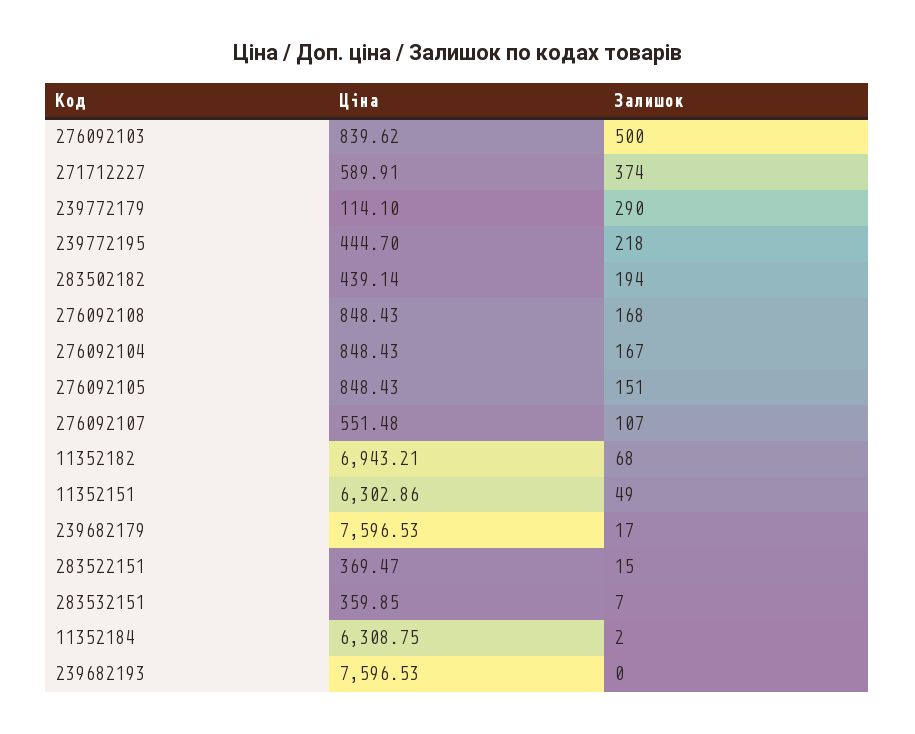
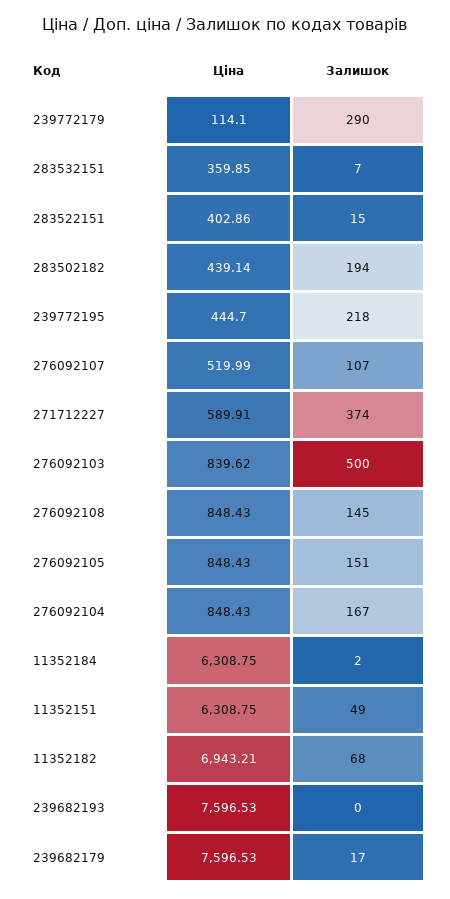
Залишок, 276092108: 168 -> 145
Ціна, 276092107: 551.48 -> 519.99
Ціна, 11352151: 6302.86 -> 6308.75
Ціна, 283522151: 369.47 -> 402.86

